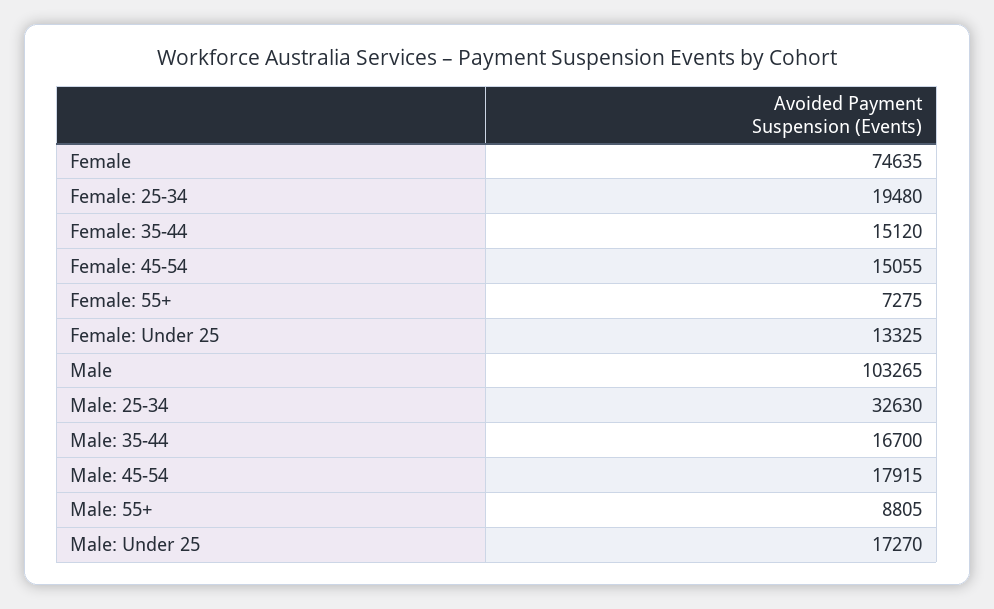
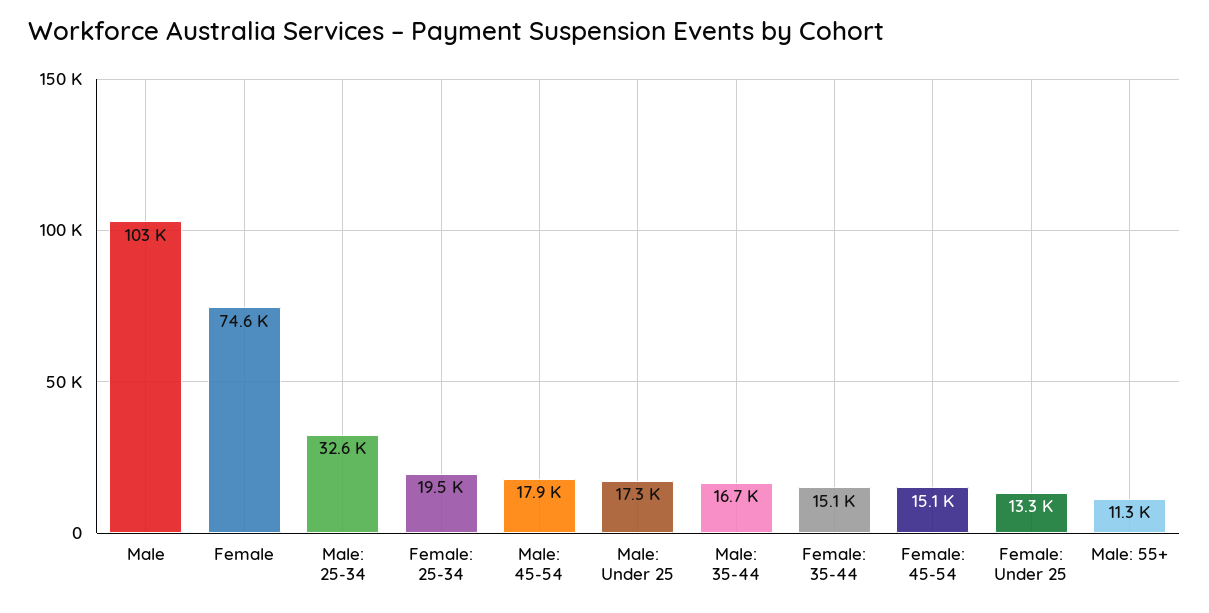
Female: 55+: 7275 -> none
Male: 55+: 8805 -> 11300

